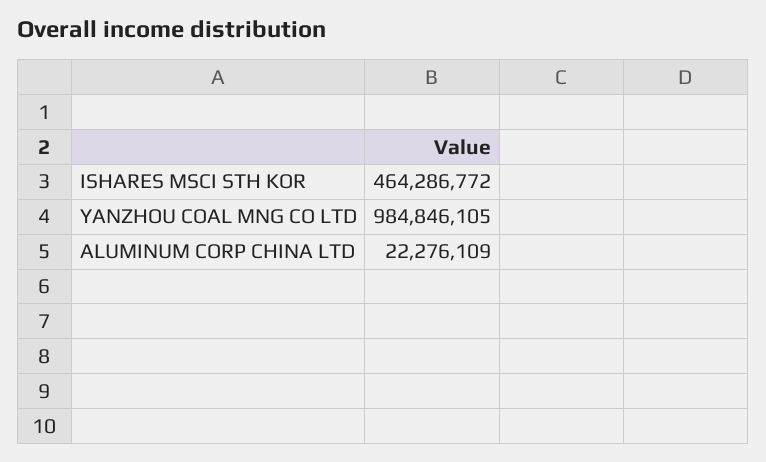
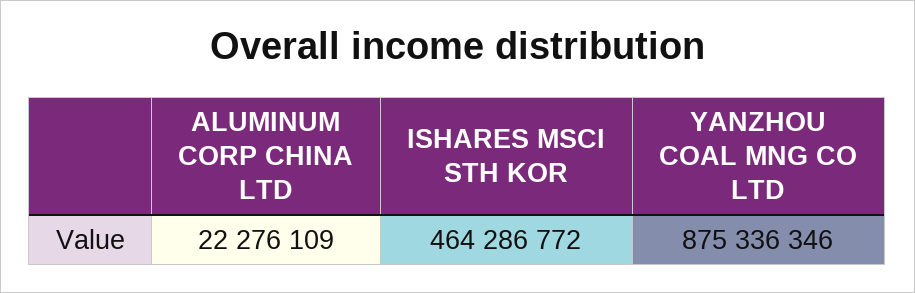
YANZHOU COAL MNG CO LTD: 984846105 -> 875336346

